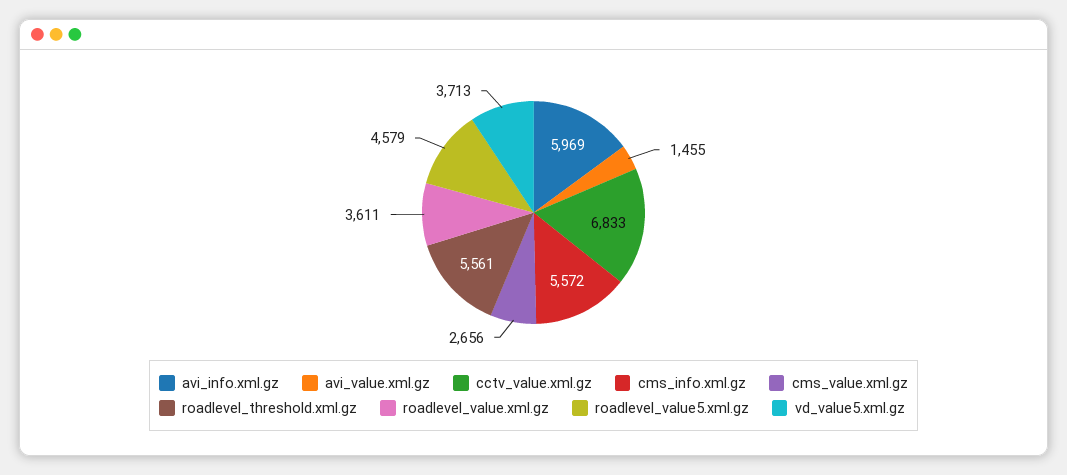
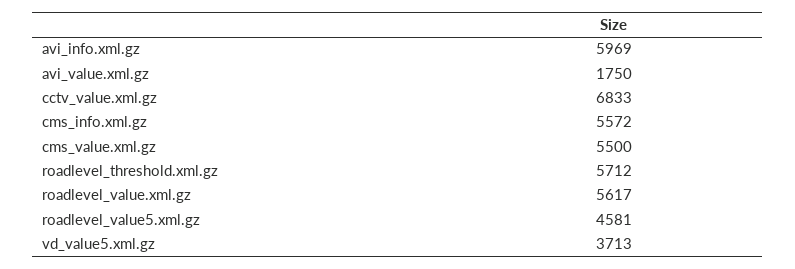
avi_value.xml.gz: 1455 -> 1750
cms_value.xml.gz: 2656 -> 5500
roadlevel_threshold.xml.gz: 5561 -> 5712
roadlevel_value.xml.gz: 3611 -> 5617
roadlevel_value5.xml.gz: 4579 -> 4581

